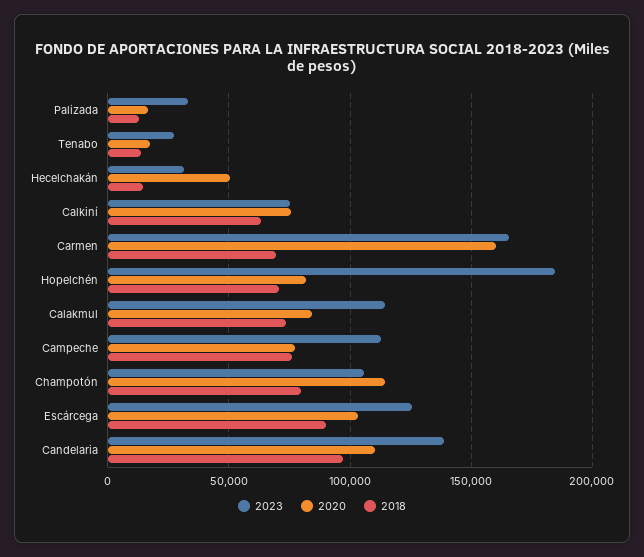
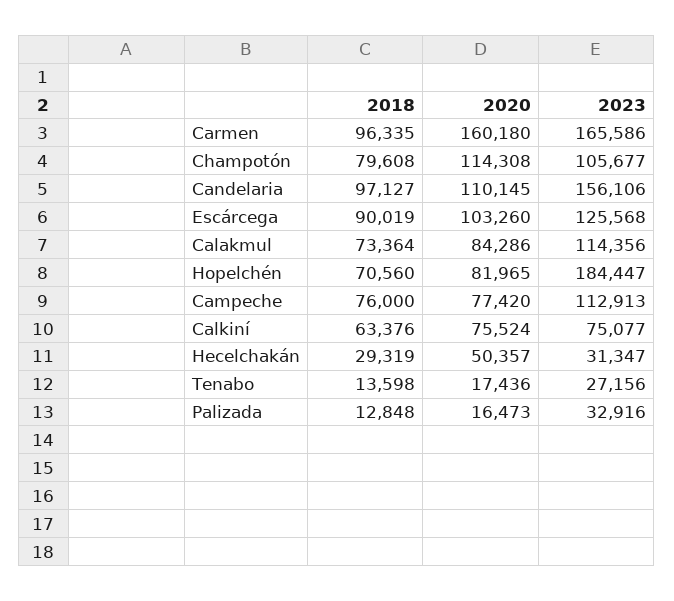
2018, Hecelchakán: 15000 -> 29319
2018, Carmen: 70000 -> 96335
2023, Candelaria: 140000 -> 156106

